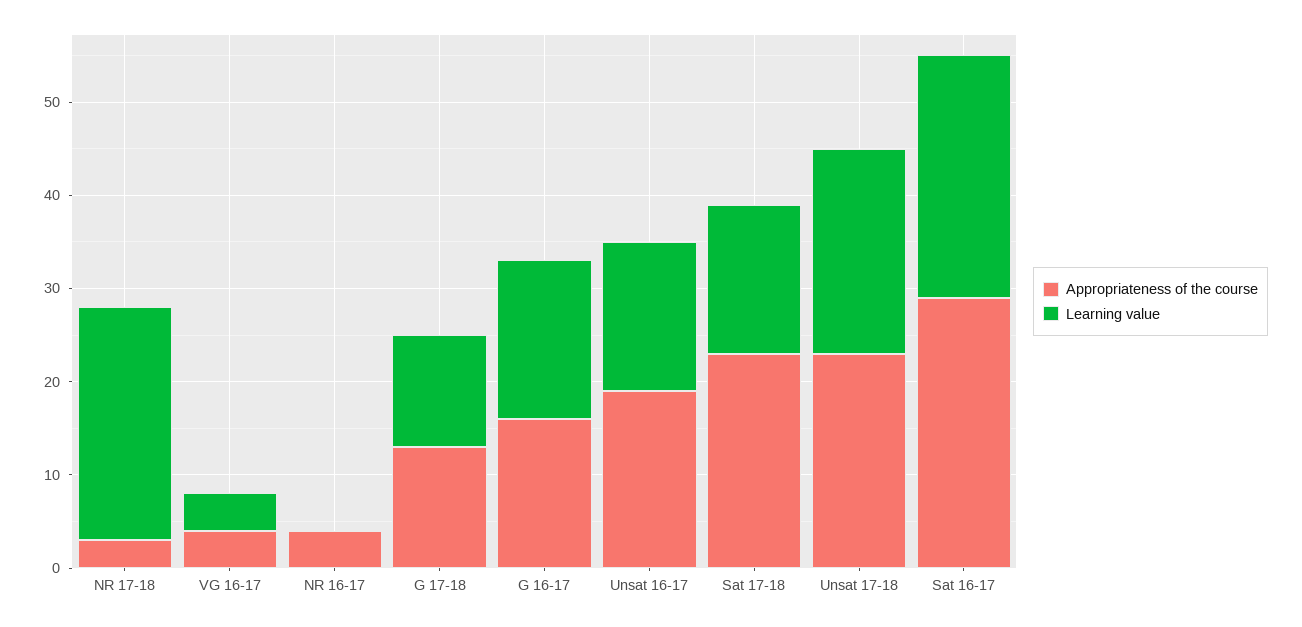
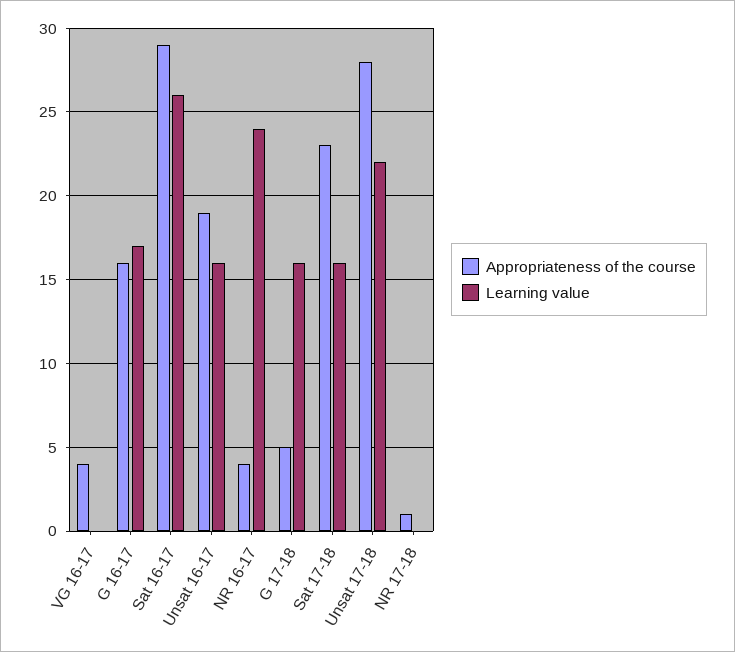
Appropriateness of the course, NR 17-18: 3 -> 1
Learning value, NR 17-18: 25 -> 0
Learning value, VG 16-17: 4 -> 0
Learning value, NR 16-17: 0 -> 24
Appropriateness of the course, G 17-18: 13 -> 5
Learning value, G 17-18: 12 -> 16
Appropriateness of the course, Unsat 17-18: 23 -> 28

